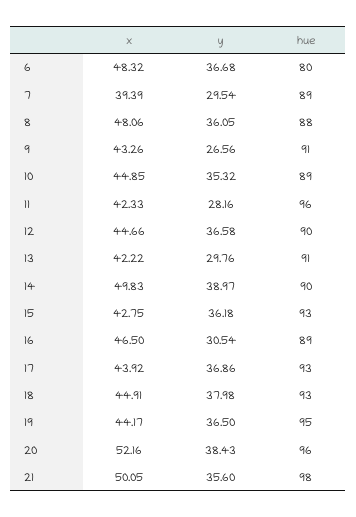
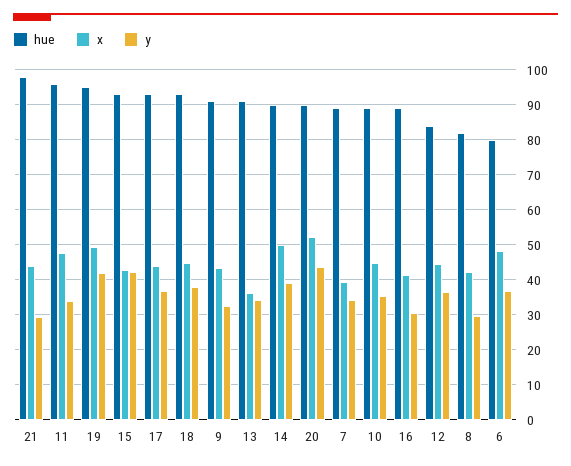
y, 7: 29.54 -> 34
x, 8: 48.06 -> 42
y, 8: 36.05 -> 30
hue, 8: 88 -> 82
y, 9: 26.56 -> 32
x, 11: 42.33 -> 48
y, 11: 28.16 -> 34
hue, 12: 90 -> 84
x, 13: 42.22 -> 36
y, 13: 29.76 -> 34
y, 15: 36.18 -> 42
x, 16: 46.5 -> 42
x, 19: 44.17 -> 50
y, 19: 36.5 -> 42
y, 20: 38.43 -> 44
hue, 20: 96 -> 90
x, 21: 50.05 -> 44
y, 21: 35.6 -> 30

